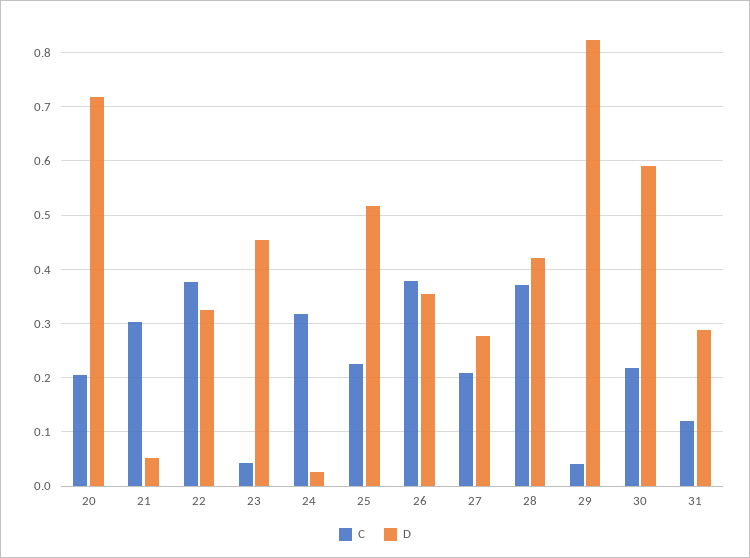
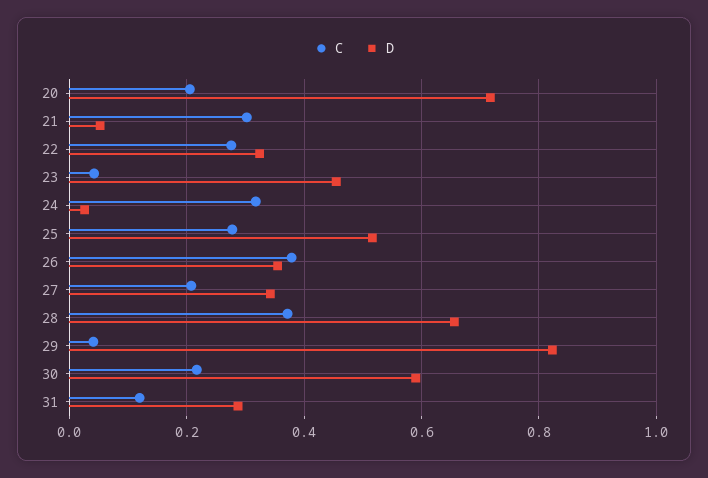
C, 22: 0.38 -> 0.28
C, 25: 0.22 -> 0.28
D, 27: 0.28 -> 0.34
D, 28: 0.42 -> 0.66

